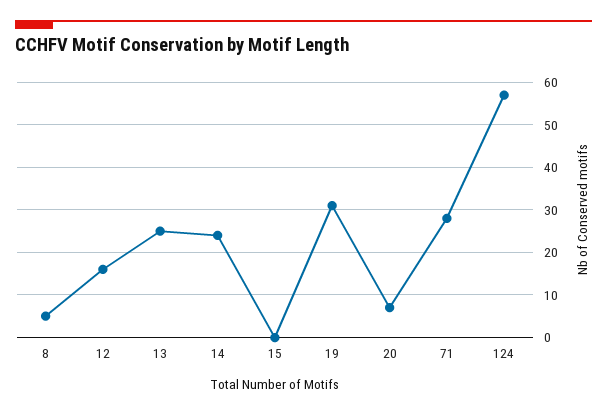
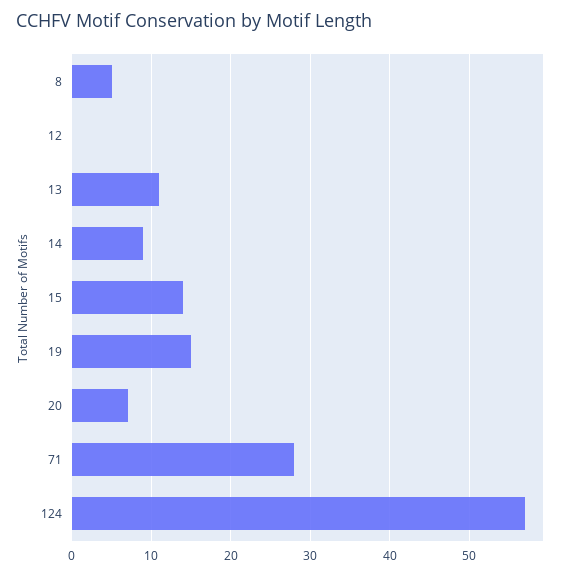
12: 15 -> 0
13: 25 -> 11
14: 25 -> 9
15: 0 -> 14
19: 30 -> 15

